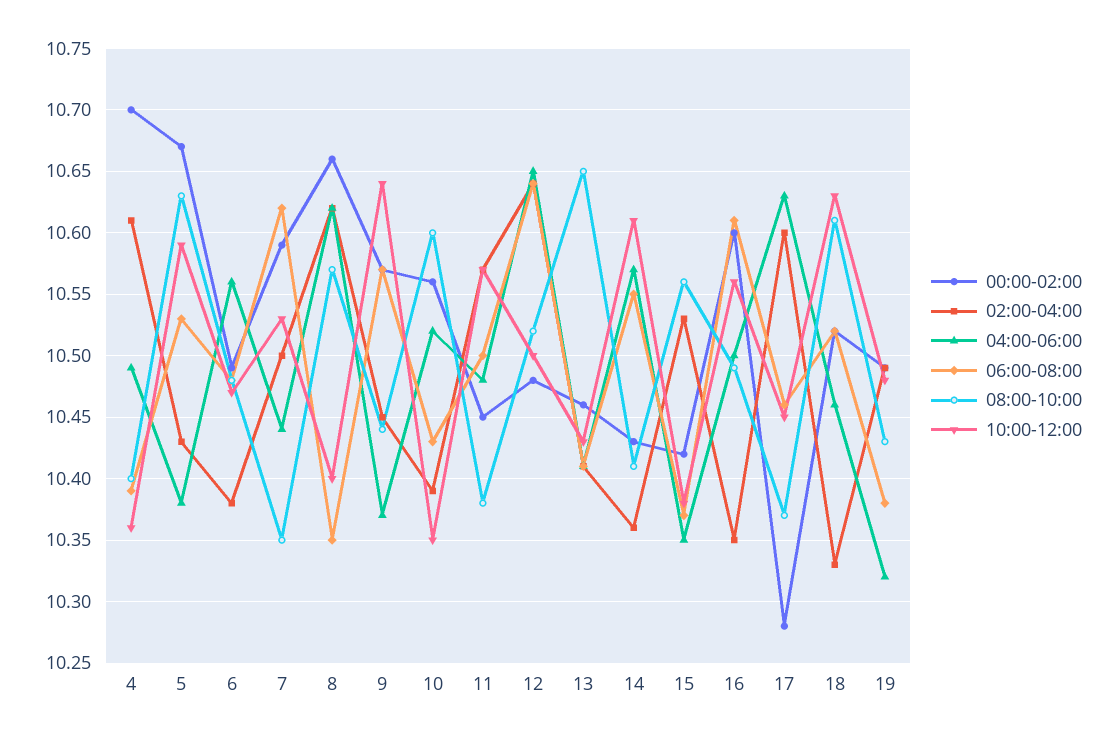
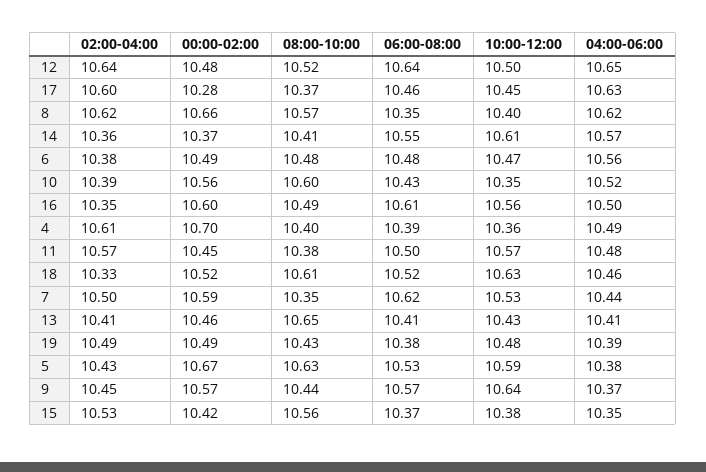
00:00-02:00, 14: 10.43 -> 10.37
04:00-06:00, 19: 10.32 -> 10.39

